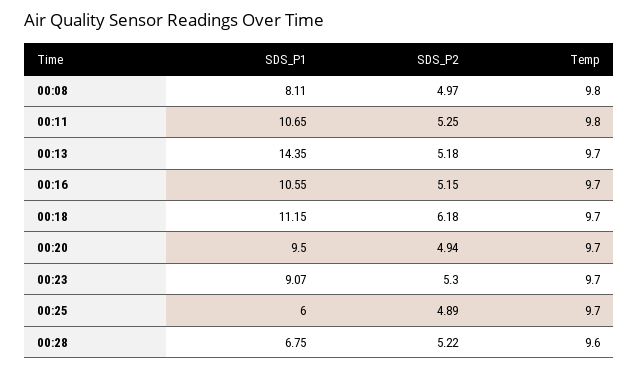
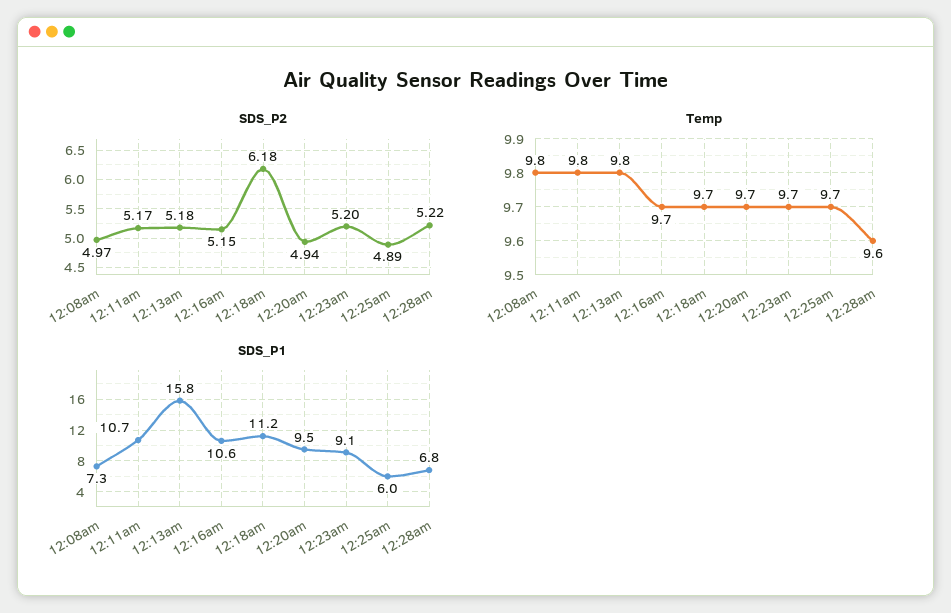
SDS_P1, 00:08: 8.11 -> 7.3
SDS_P2, 00:11: 5.25 -> 5.17
SDS_P1, 00:13: 14.35 -> 15.8
Temp, 00:13: 9.7 -> 9.8
SDS_P2, 00:23: 5.3 -> 5.2

